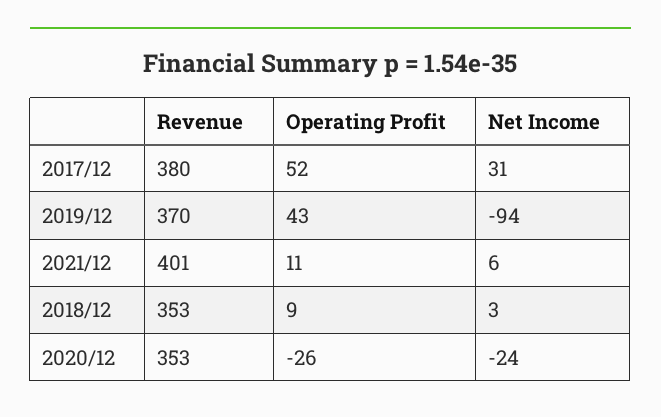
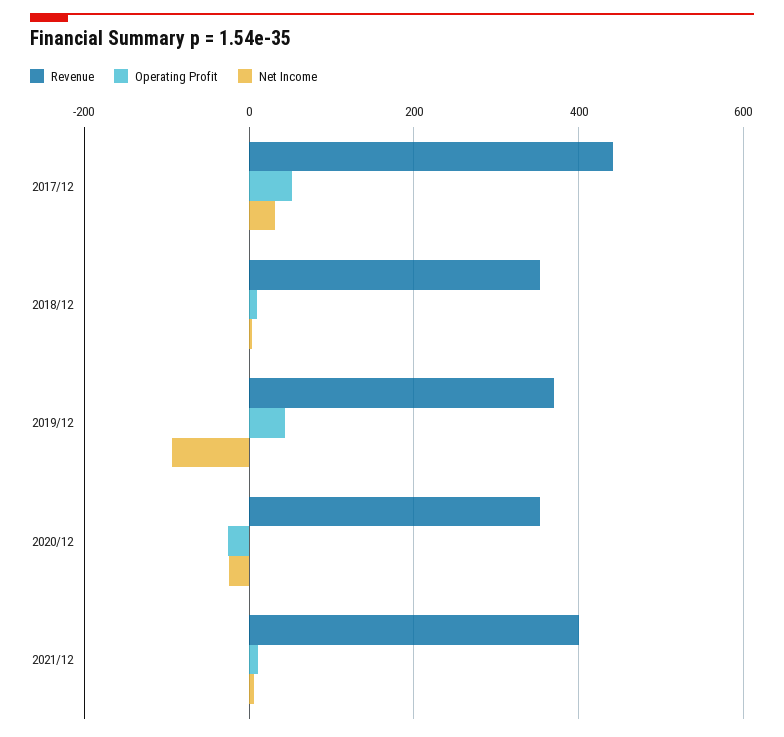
Revenue, 2017/12: 380 -> 440

